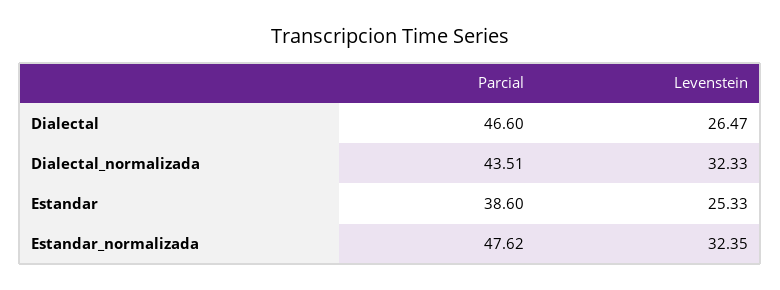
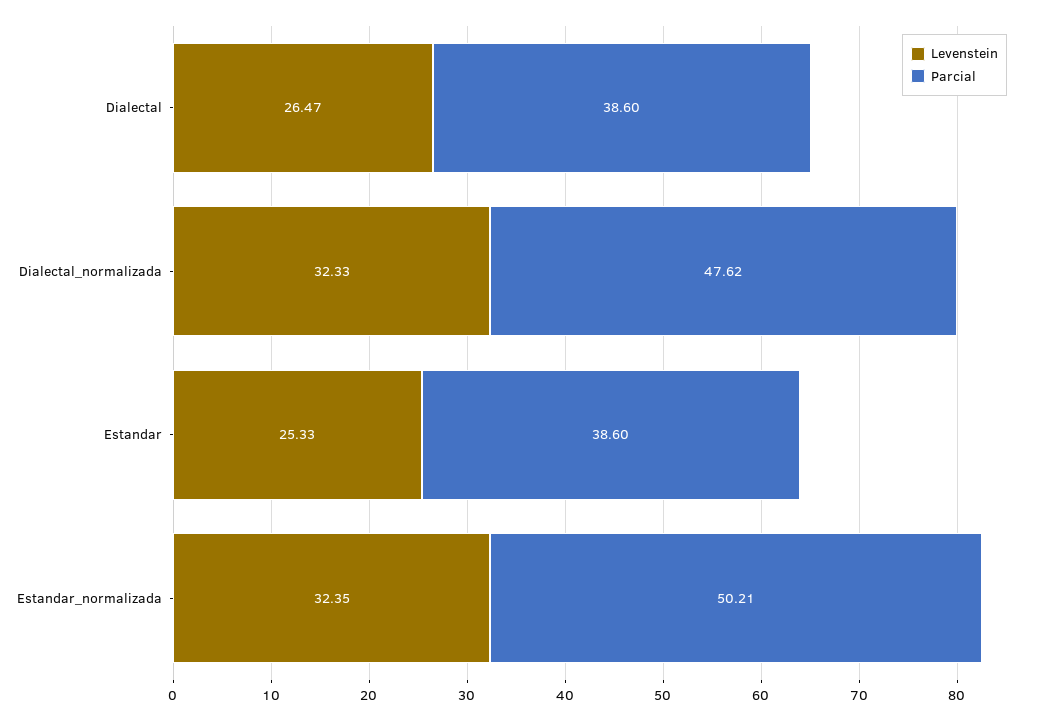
Parcial, Dialectal: 46.6 -> 38.6
Parcial, Dialectal_normalizada: 43.51 -> 47.62
Parcial, Estandar_normalizada: 47.62 -> 50.21

